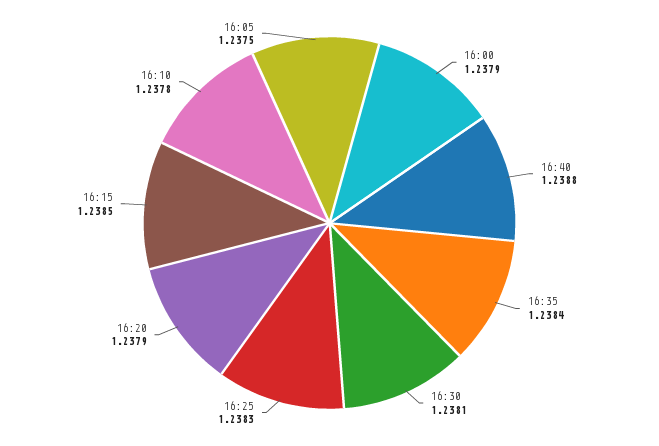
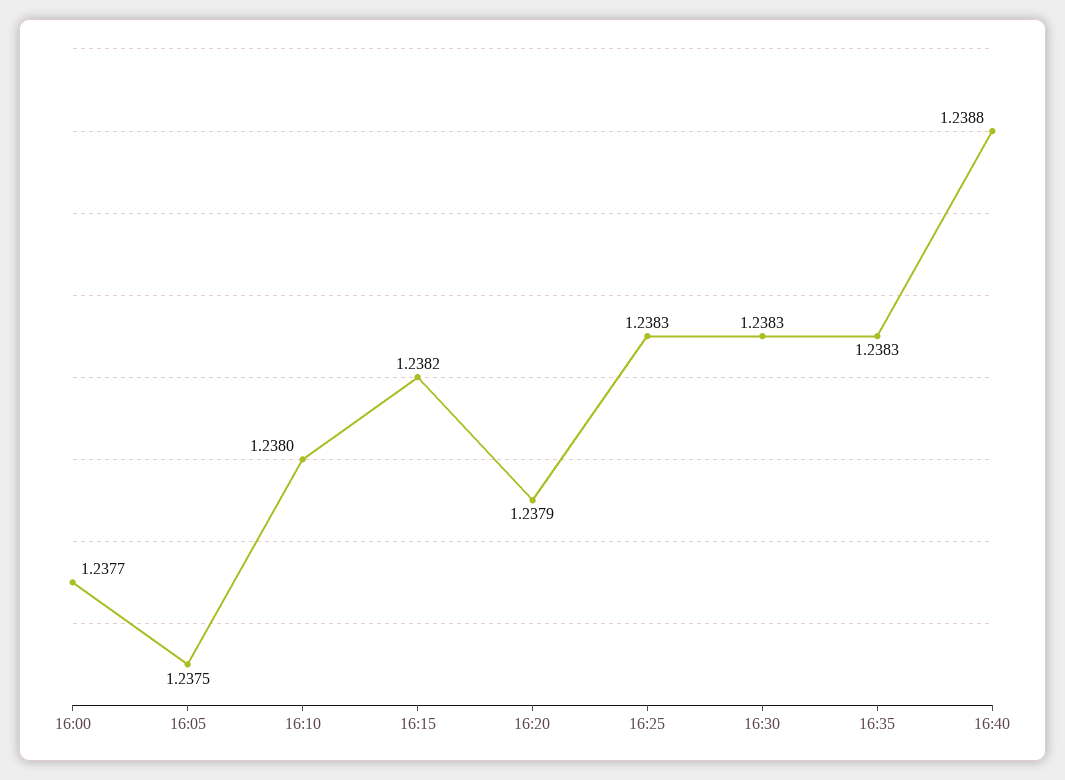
16:00: 1.2379 -> 1.2377
16:35: 1.2384 -> 1.2383
16:30: 1.2381 -> 1.2383
16:15: 1.2385 -> 1.2382
16:10: 1.2378 -> 1.238

